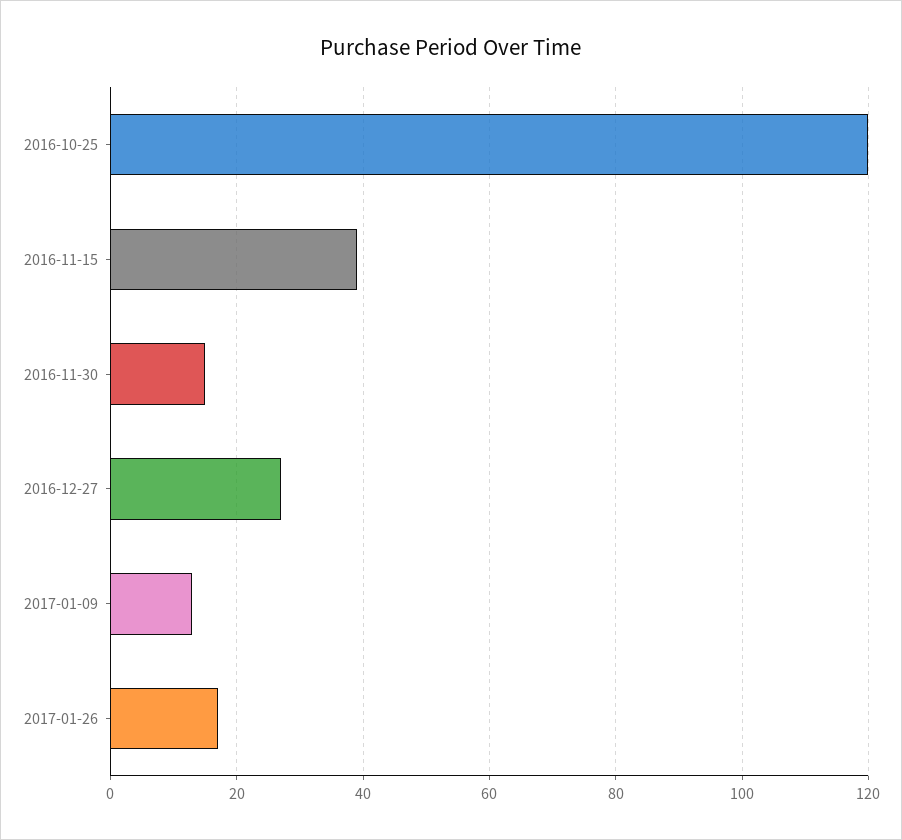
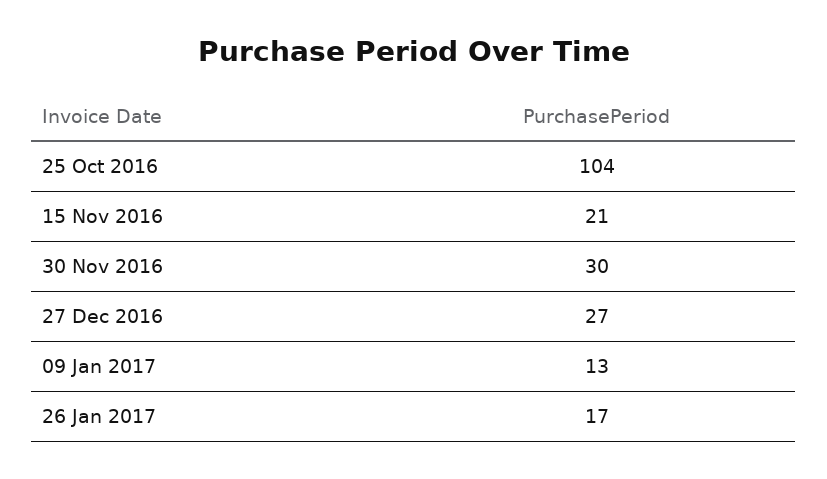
2016-10-25: 120 -> 104
2016-11-15: 40 -> 21
2016-11-30: 15 -> 30

